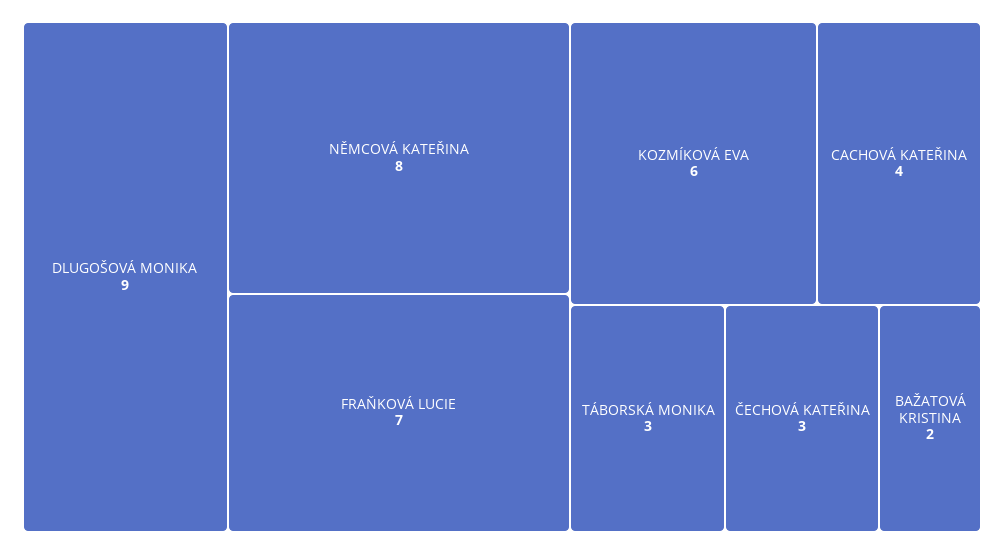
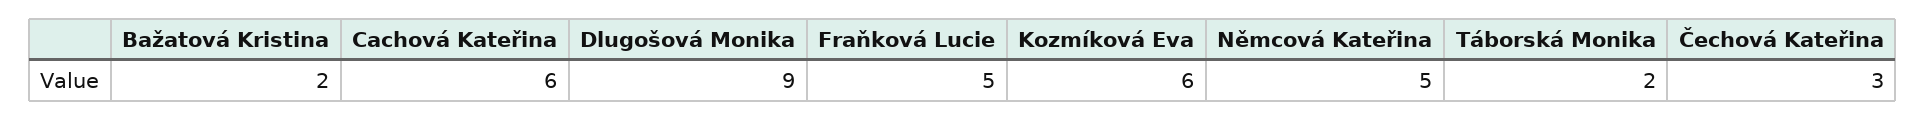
NĚMCOVÁ KATEŘINA: 8 -> 5
FRAŇKOVÁ LUCIE: 7 -> 5
CACHOVÁ KATEŘINA: 4 -> 6
TÁBORSKÁ MONIKA: 3 -> 2

